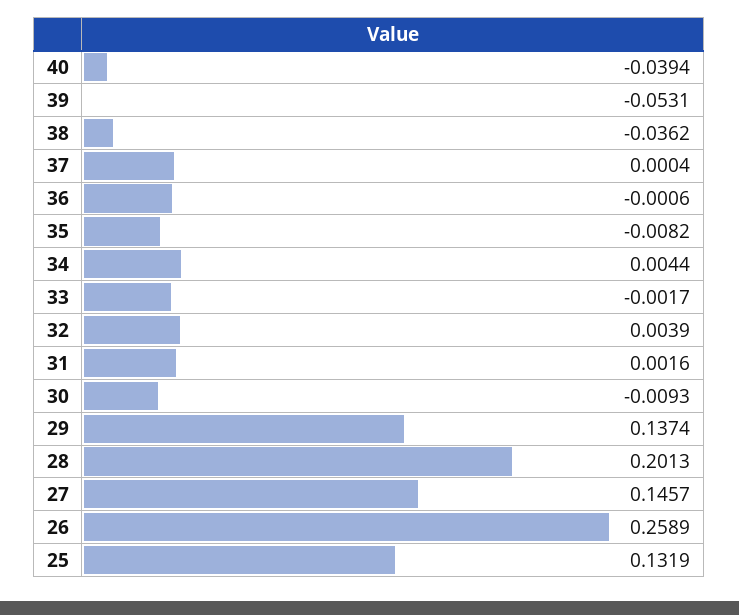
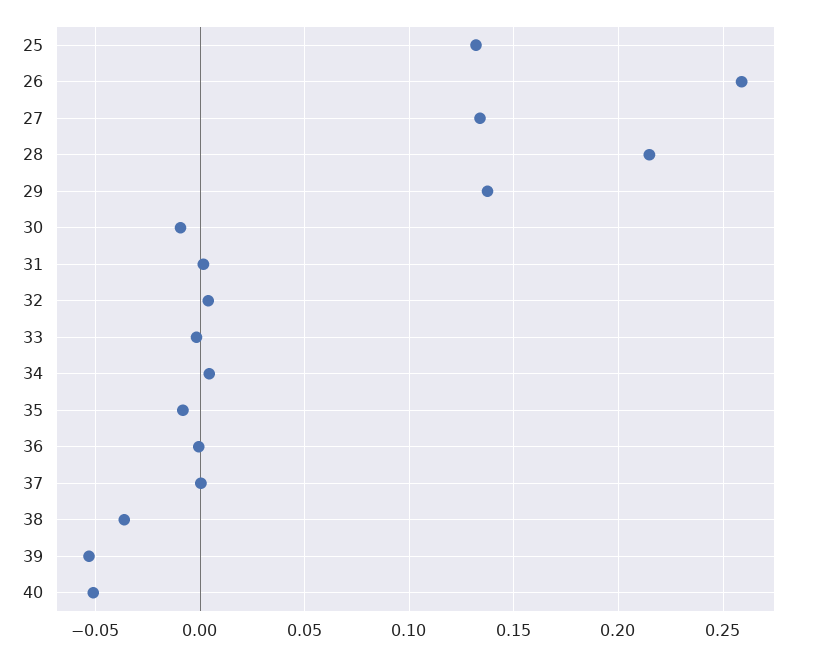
40: -0.0394 -> -0.05
28: 0.2013 -> 0.215
27: 0.1457 -> 0.135

